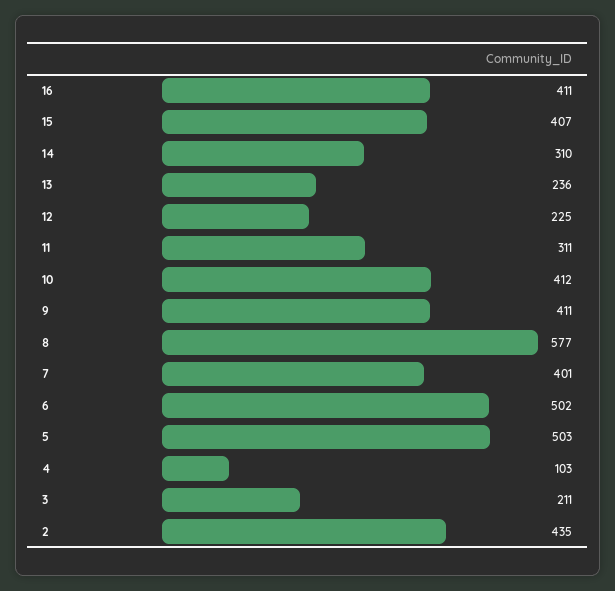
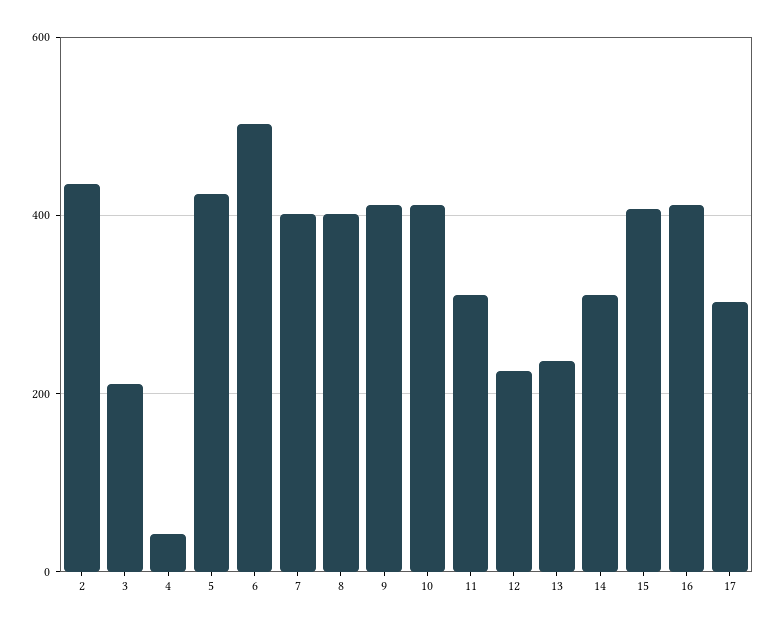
8: 577 -> 400
5: 503 -> 420
4: 103 -> 40
17: none -> 300

